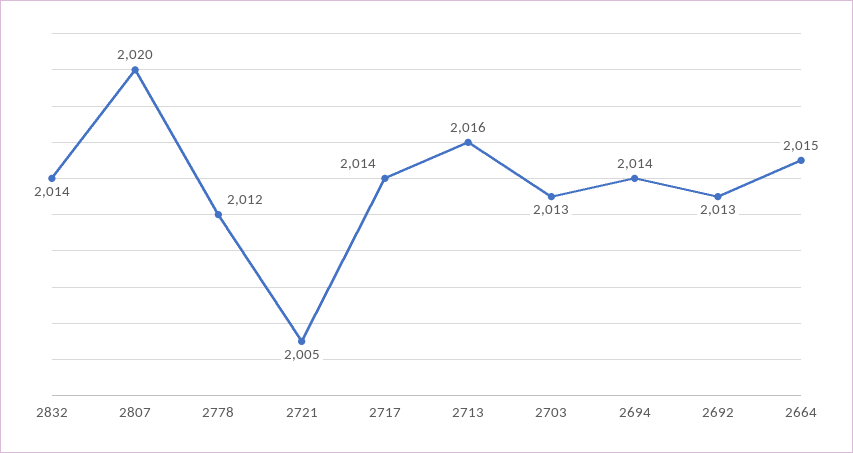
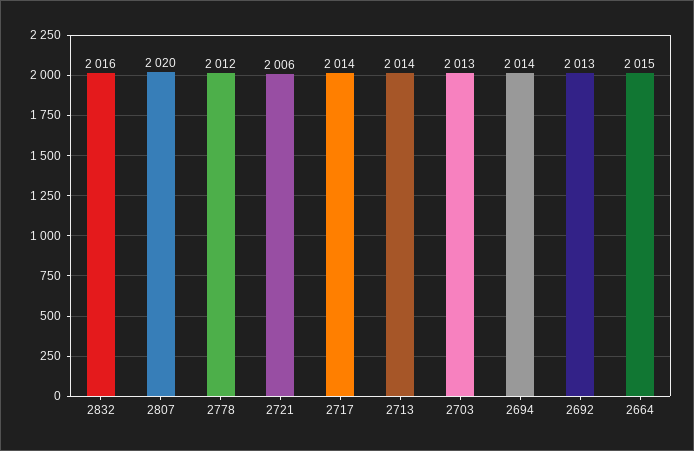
2832: 2014 -> 2016
2721: 2005 -> 2006
2713: 2016 -> 2014

